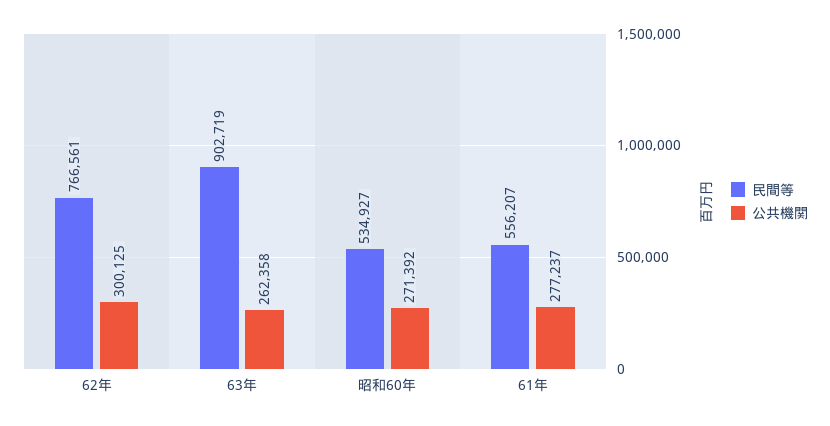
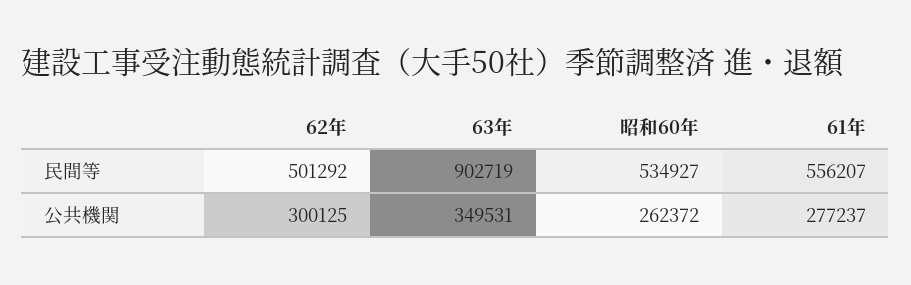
民間等, 62年: 766561 -> 501292
公共機関, 63年: 262358 -> 349531
公共機関, 昭和60年: 271392 -> 262372

